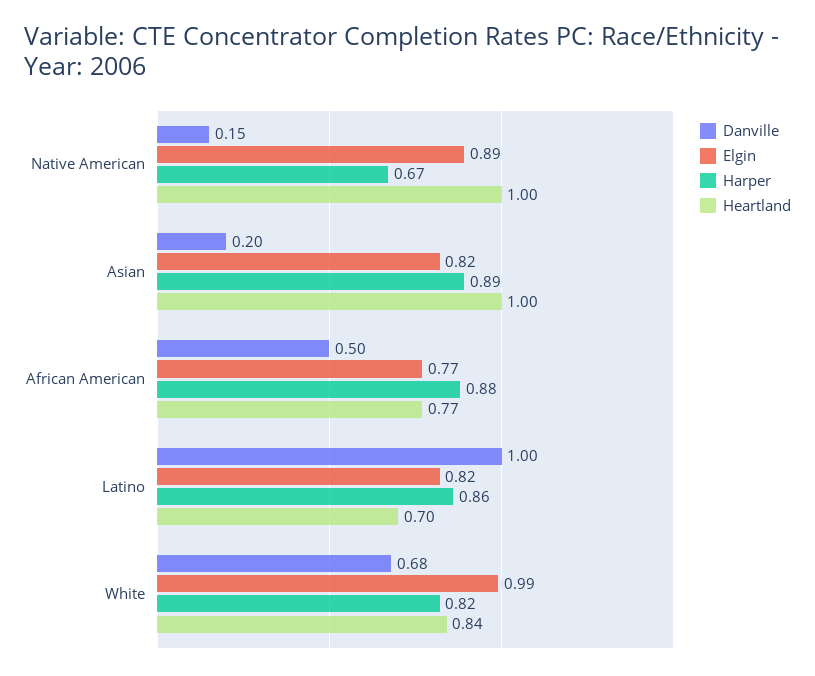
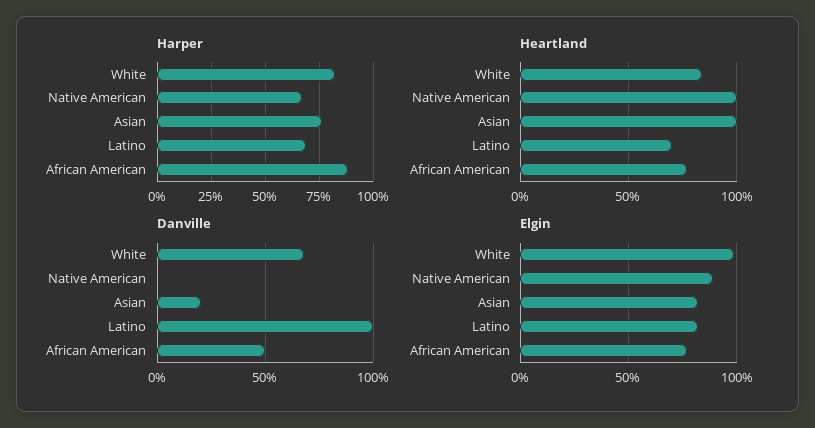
Danville, Native American: 0.15 -> 0
Harper, Asian: 0.89 -> 0.75
Harper, Latino: 0.86 -> 0.7

